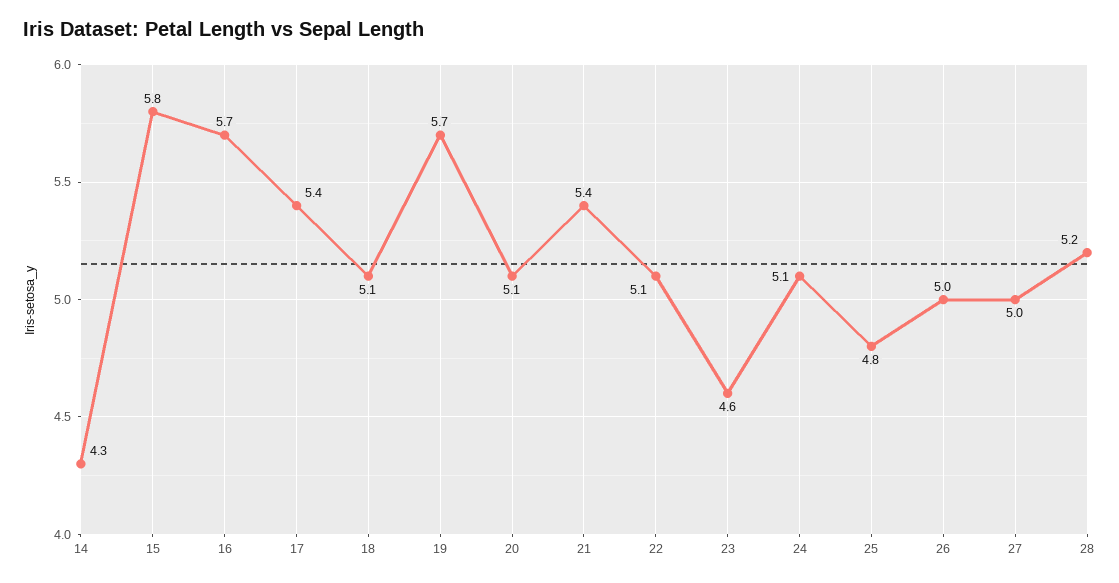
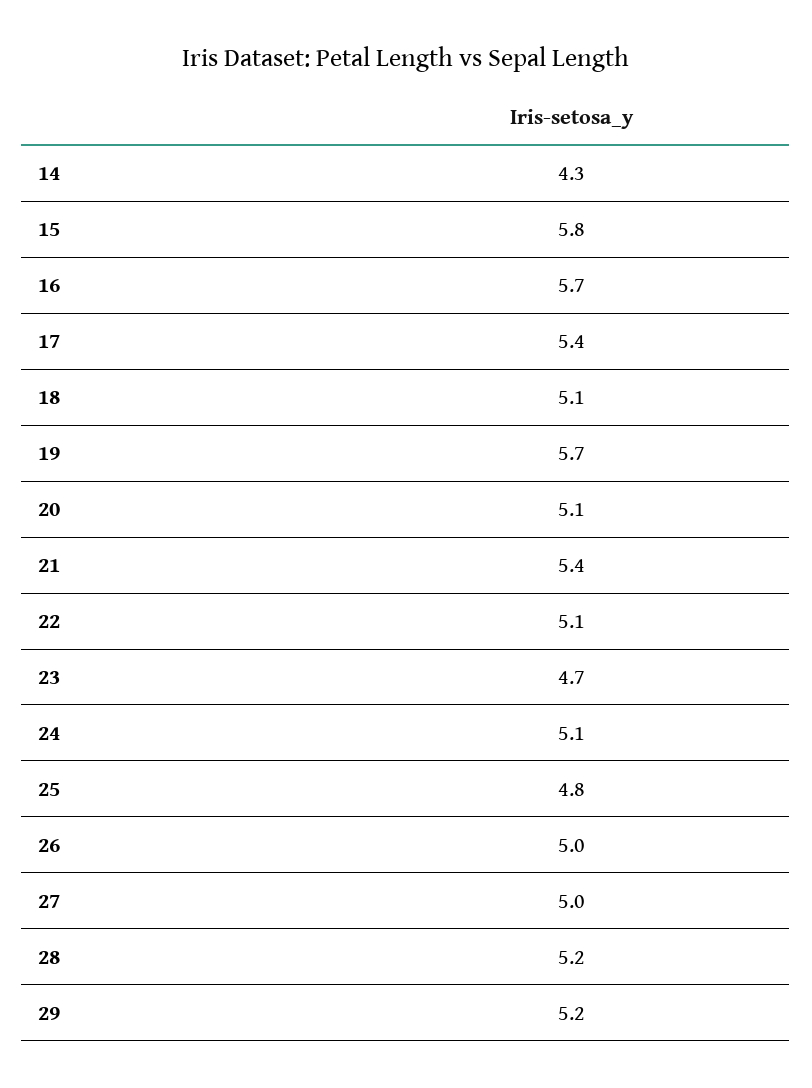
23: 4.6 -> 4.7
29: none -> 5.2

